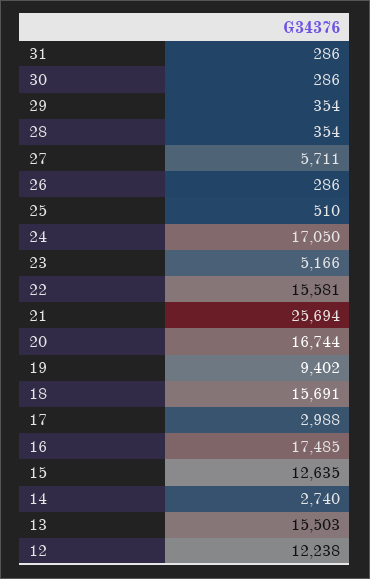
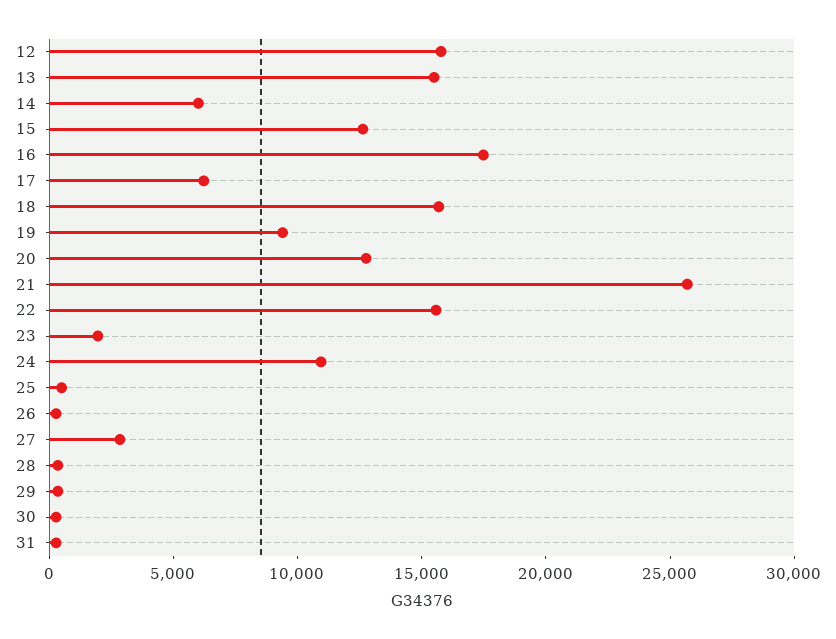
27: 5711 -> 3000
24: 17050 -> 11000
23: 5166 -> 2000
20: 16744 -> 13000
17: 2988 -> 6000
14: 2740 -> 6000
12: 12238 -> 16000

